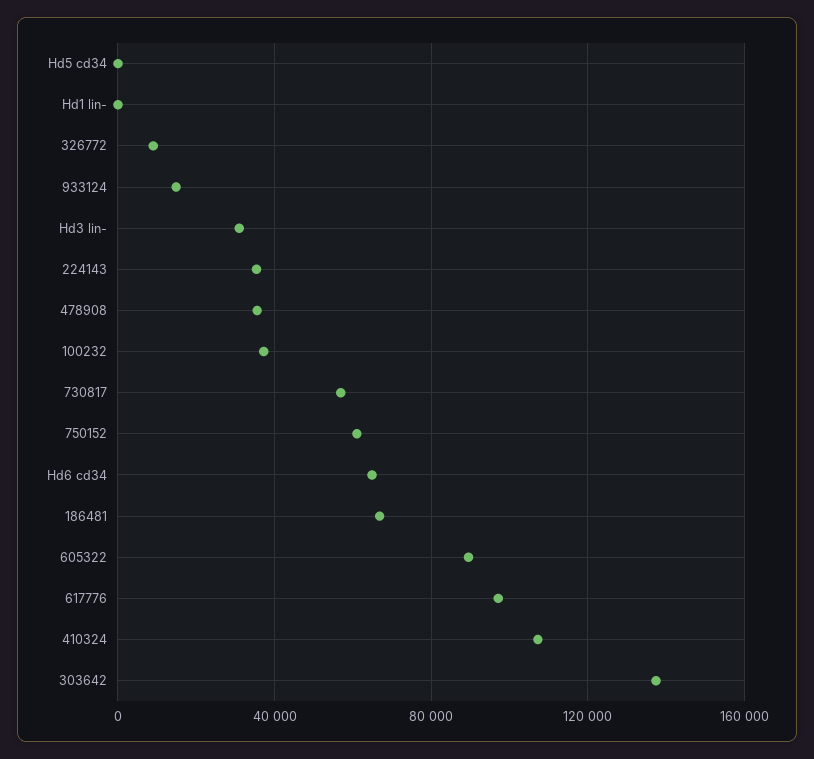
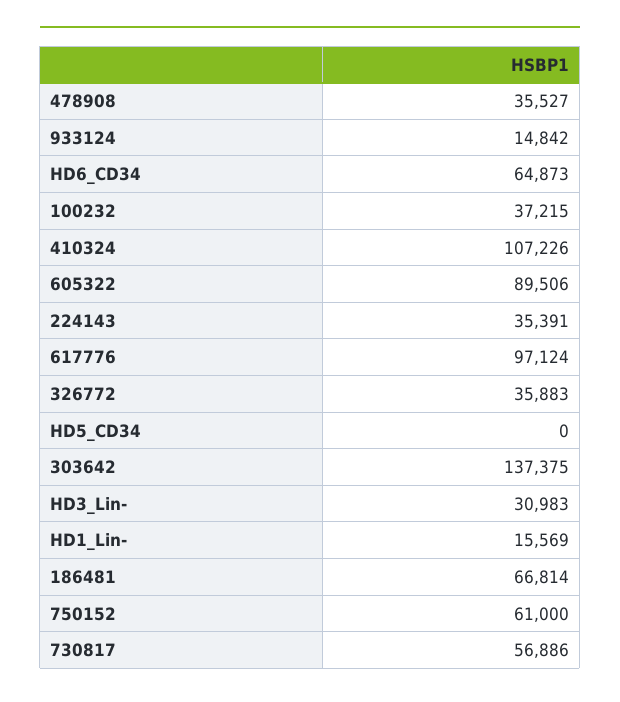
Hd1 lin-: 0 -> 15569
326772: 10000 -> 35883

